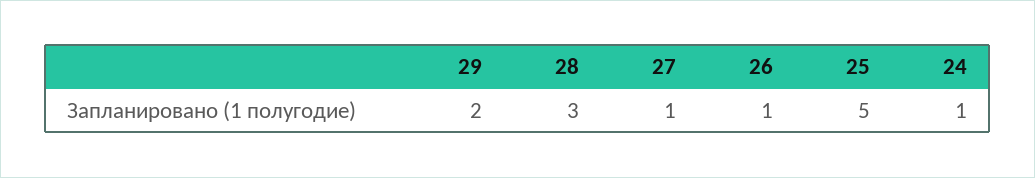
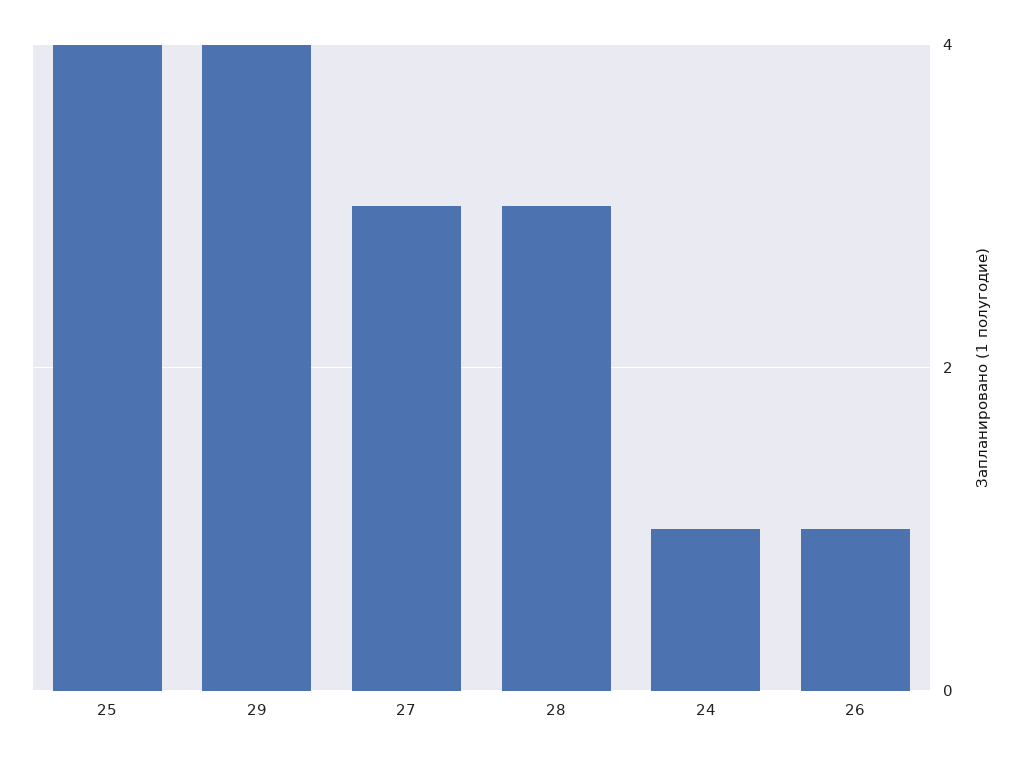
29: 2 -> 4
27: 1 -> 3
25: 5 -> 4

